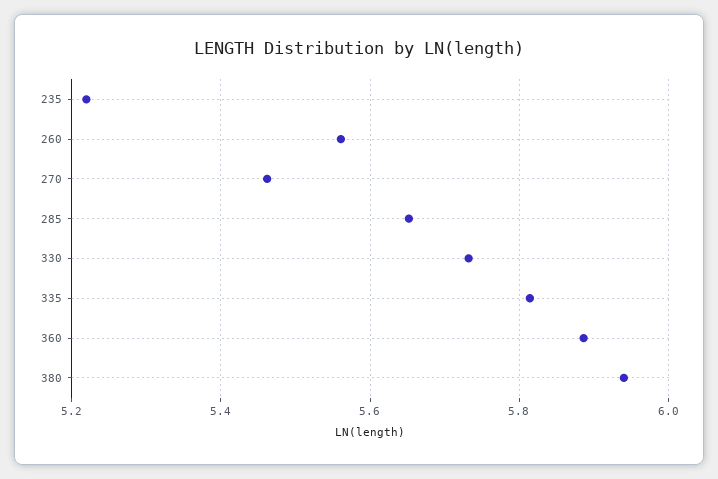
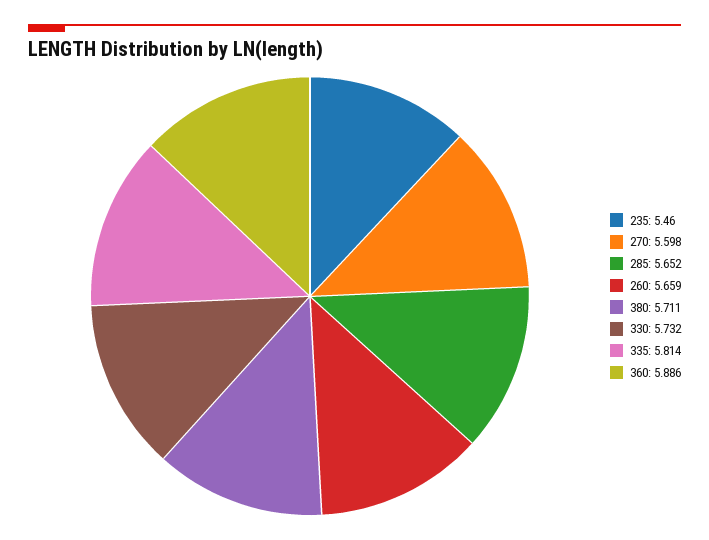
235: 5.22 -> 5.46
260: 5.56 -> 5.659
270: 5.46 -> 5.598
380: 5.94 -> 5.711

